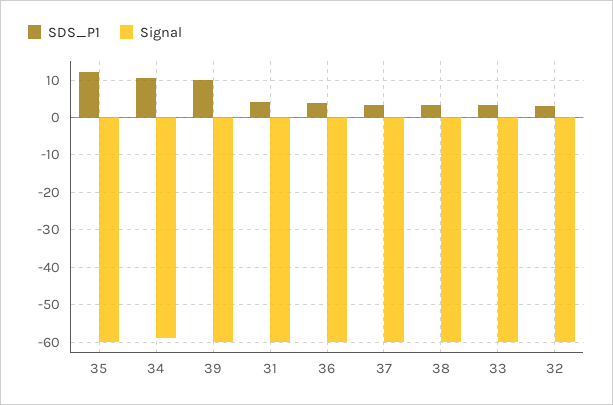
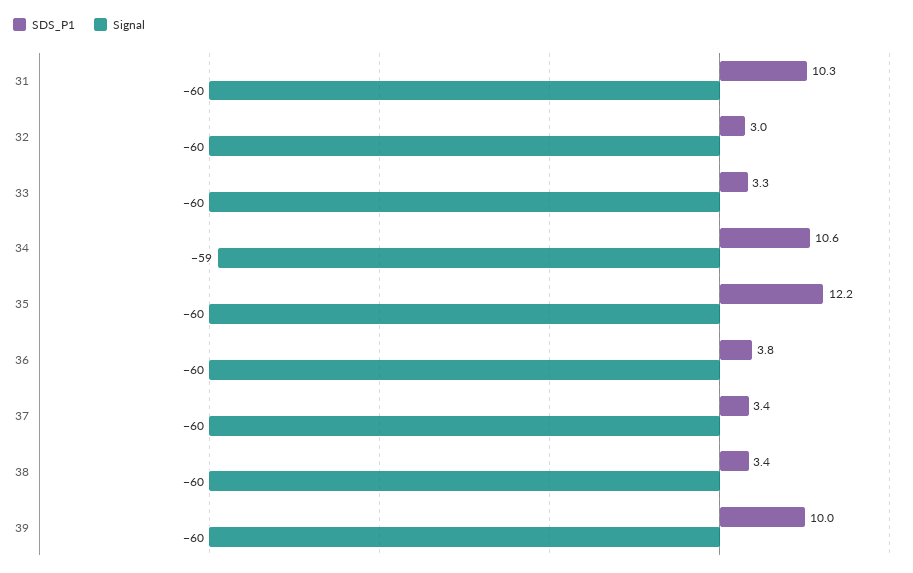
SDS_P1, 31: 4 -> 10.3

